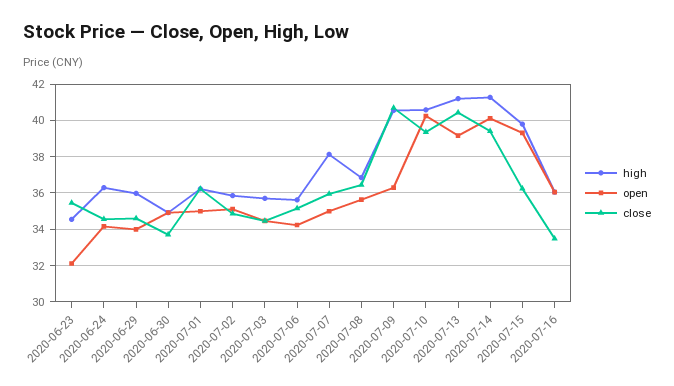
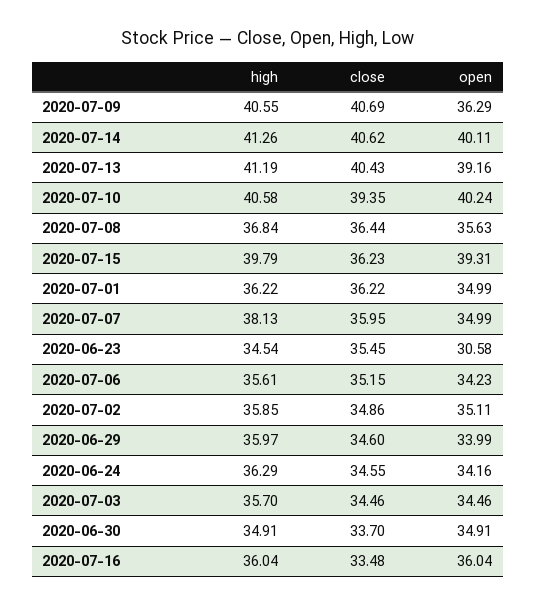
open, 2020-06-23: 32 -> 30.58
close, 2020-07-14: 39.5 -> 40.62

